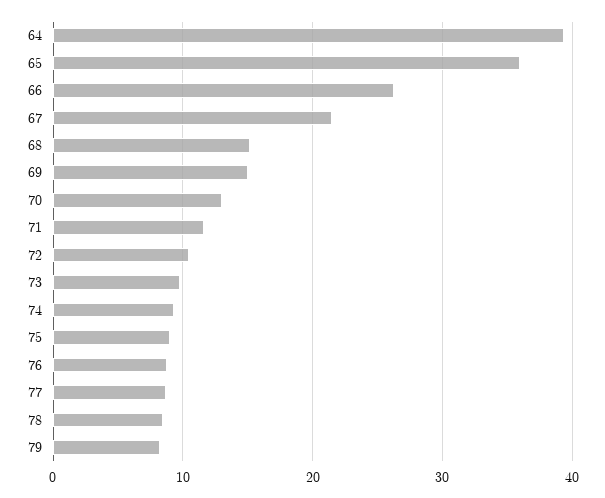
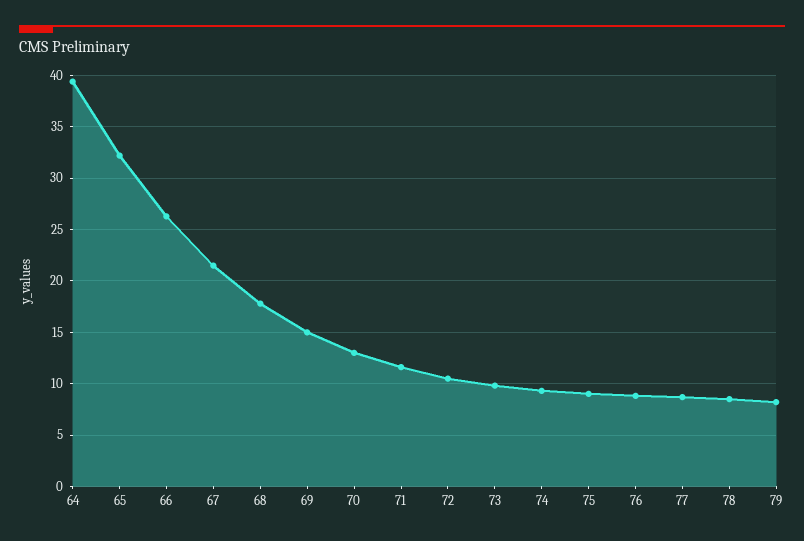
65: 36 -> 32
68: 15 -> 18

